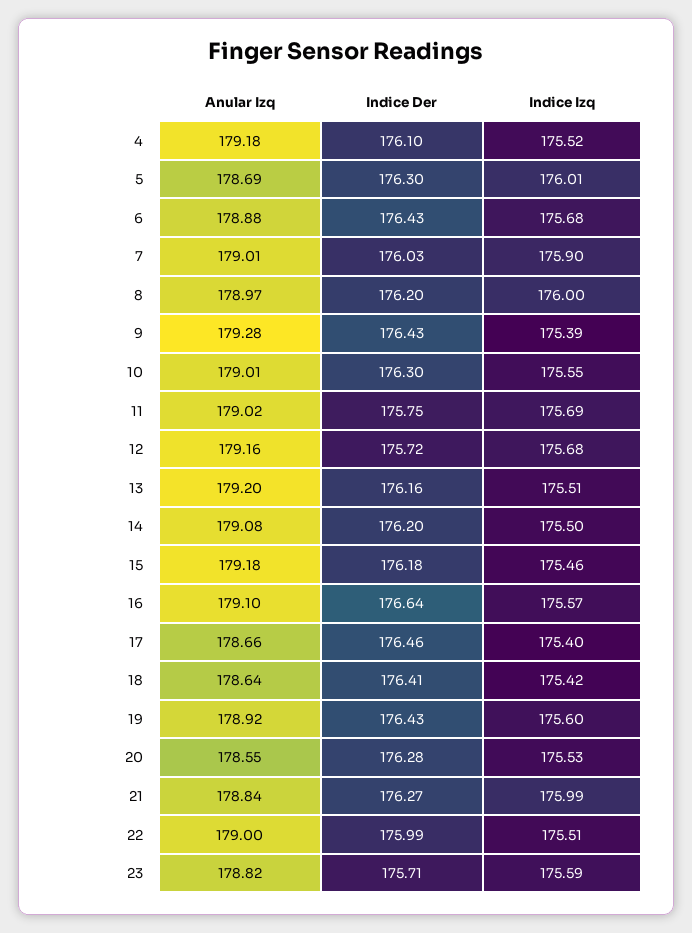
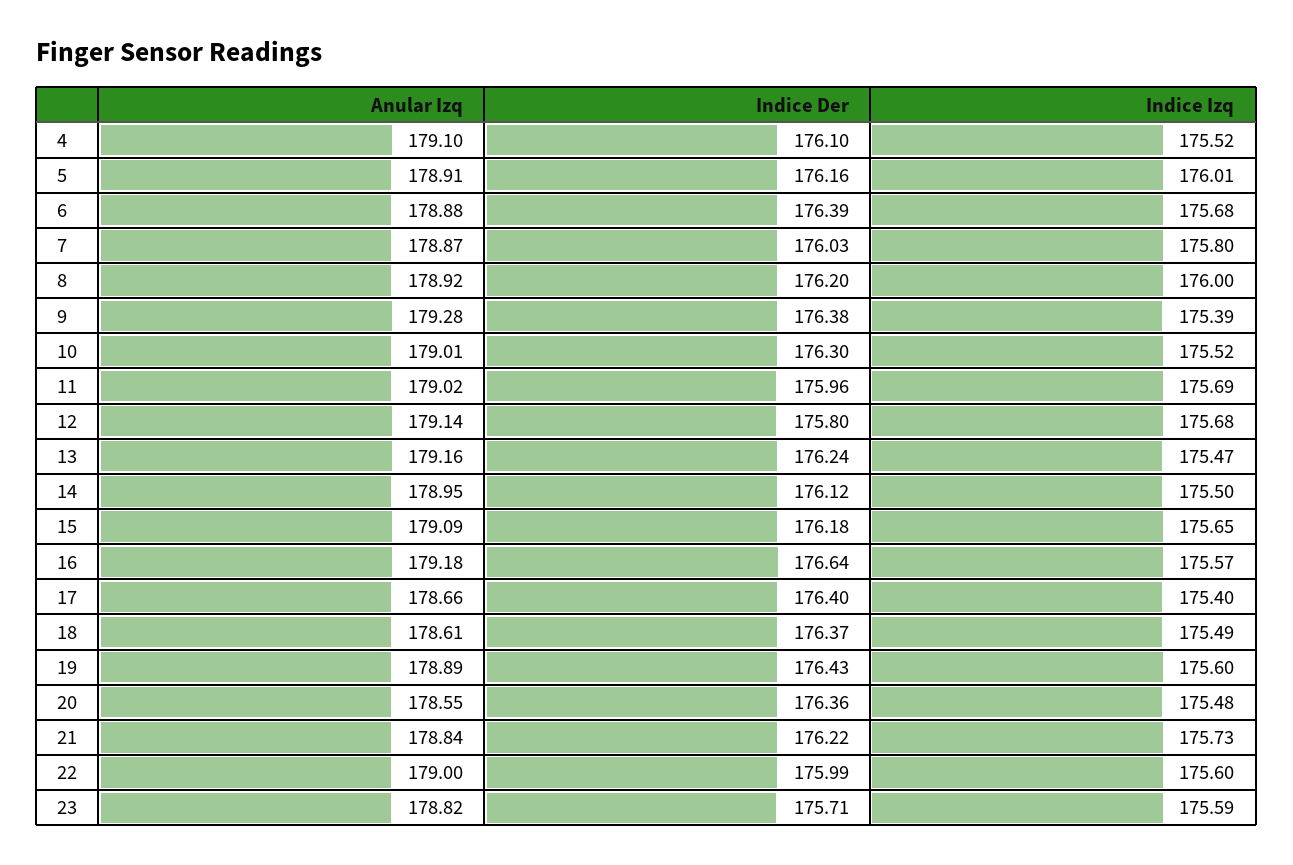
Anular Izq, 4: 179.18 -> 179.1
Anular Izq, 5: 178.69 -> 178.91
Indice Der, 5: 176.3 -> 176.16
Indice Der, 6: 176.43 -> 176.39
Anular Izq, 7: 179.01 -> 178.87
Indice Izq, 7: 175.9 -> 175.8
Anular Izq, 8: 178.97 -> 178.92
Indice Der, 9: 176.43 -> 176.38
Indice Izq, 10: 175.55 -> 175.52
Indice Der, 11: 175.75 -> 175.96
Anular Izq, 12: 179.16 -> 179.14
Indice Der, 12: 175.72 -> 175.8
Anular Izq, 13: 179.2 -> 179.16
Indice Der, 13: 176.16 -> 176.24
Indice Izq, 13: 175.51 -> 175.47
Anular Izq, 14: 179.08 -> 178.95
Indice Der, 14: 176.2 -> 176.12
Anular Izq, 15: 179.18 -> 179.09
Indice Izq, 15: 175.46 -> 175.65
Anular Izq, 16: 179.1 -> 179.18
Indice Der, 17: 176.46 -> 176.4
Anular Izq, 18: 178.64 -> 178.61
Indice Der, 18: 176.41 -> 176.37
Indice Izq, 18: 175.42 -> 175.49
Anular Izq, 19: 178.92 -> 178.89
Indice Der, 20: 176.28 -> 176.36
Indice Izq, 20: 175.53 -> 175.48
Indice Der, 21: 176.27 -> 176.22
Indice Izq, 21: 175.99 -> 175.73
Indice Izq, 22: 175.51 -> 175.6

